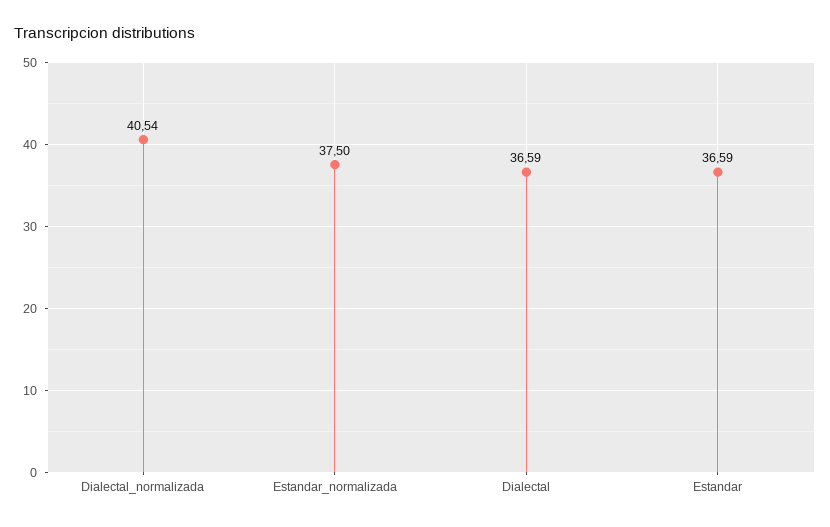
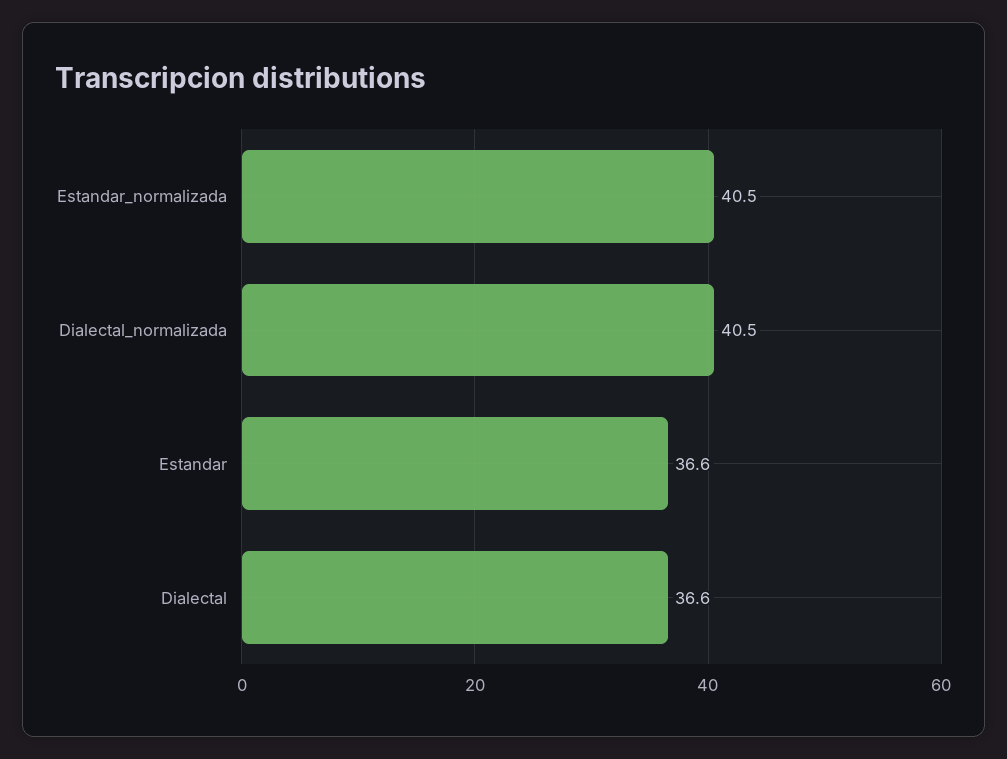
Estandar_normalizada: 37.5 -> 40.5

